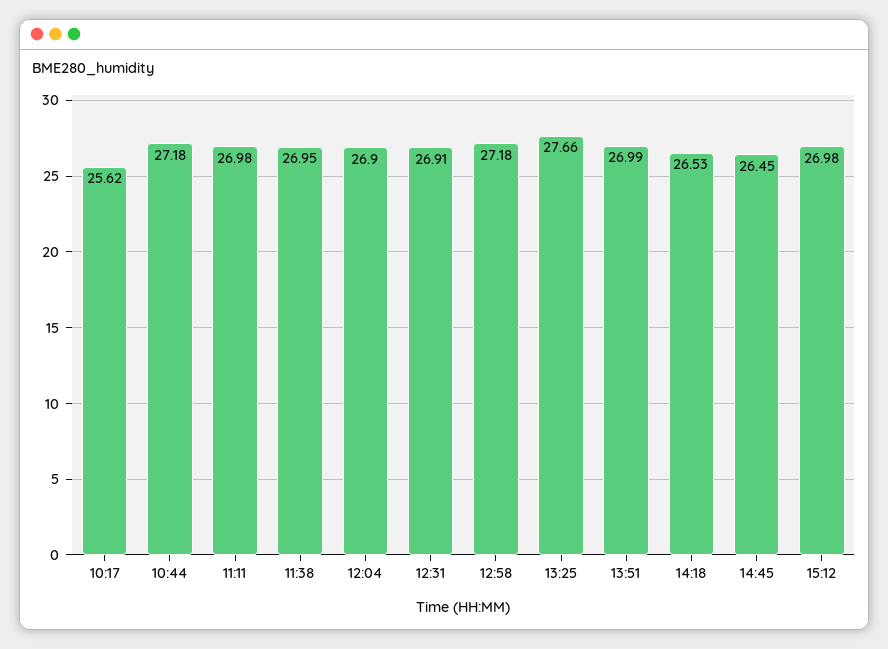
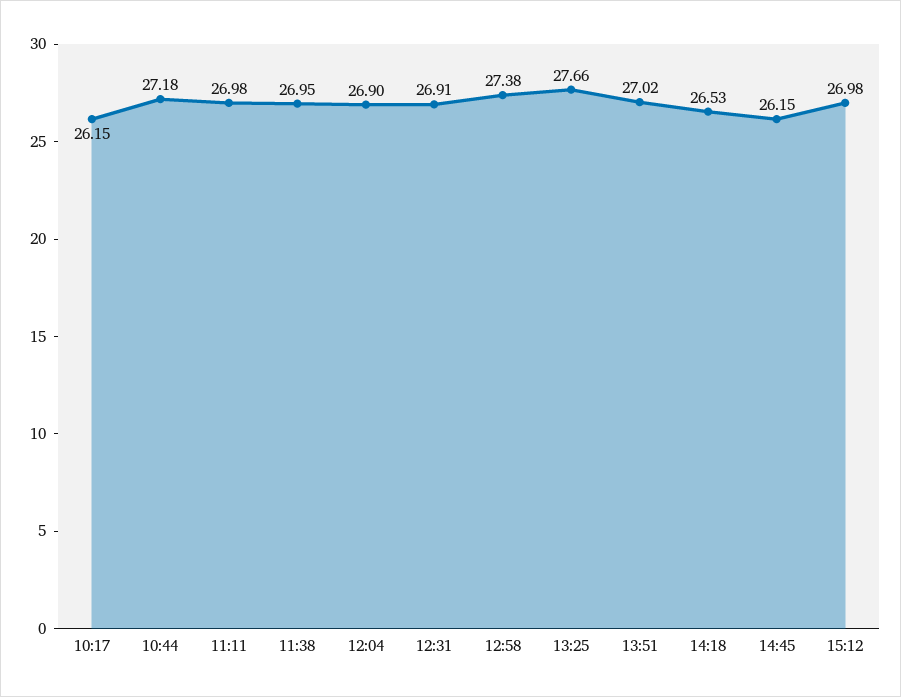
10:17: 25.62 -> 26.15
12:58: 27.18 -> 27.38
13:51: 26.99 -> 27.02
14:45: 26.45 -> 26.15

